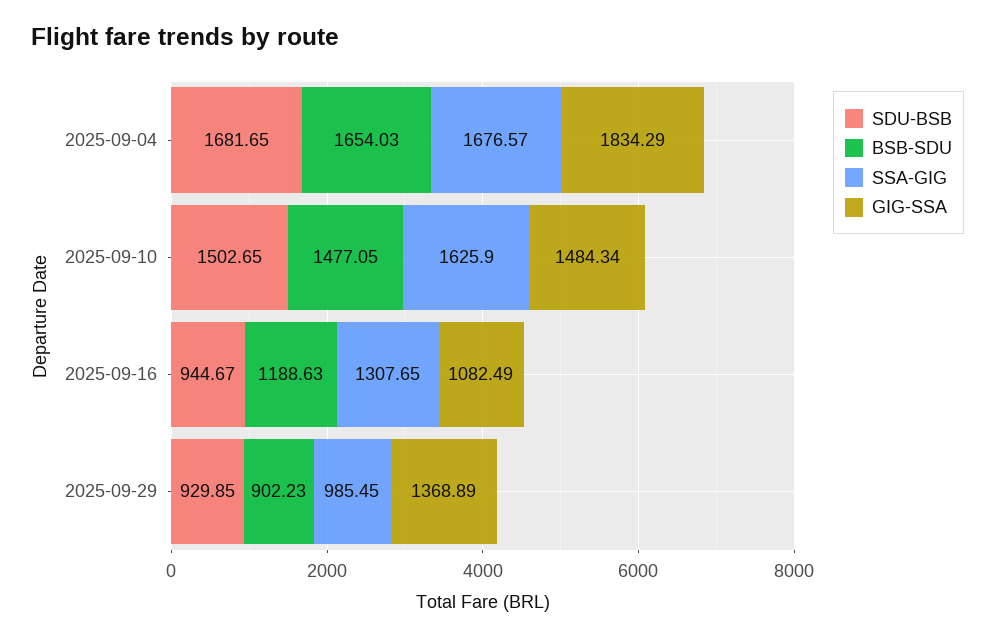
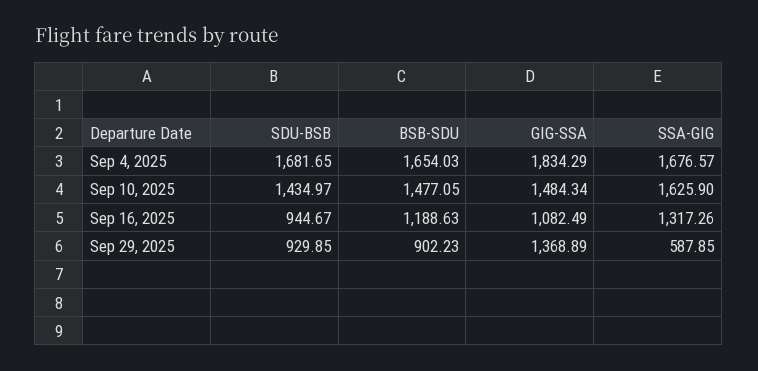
SDU-BSB, 2025-09-10: 1502.65 -> 1434.97
SSA-GIG, 2025-09-16: 1307.65 -> 1317.26
SSA-GIG, 2025-09-29: 985.45 -> 587.85

